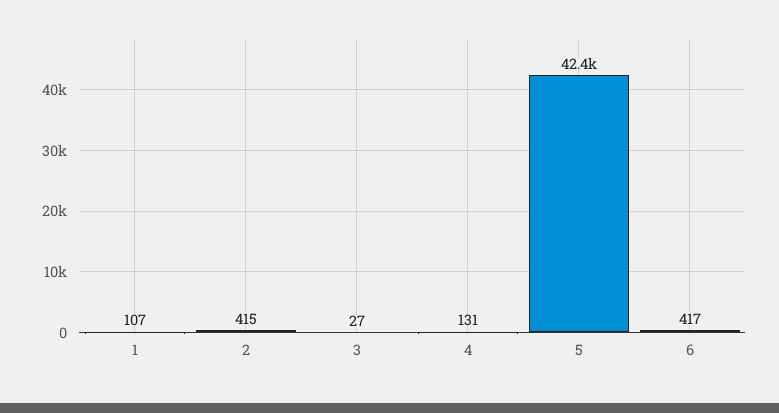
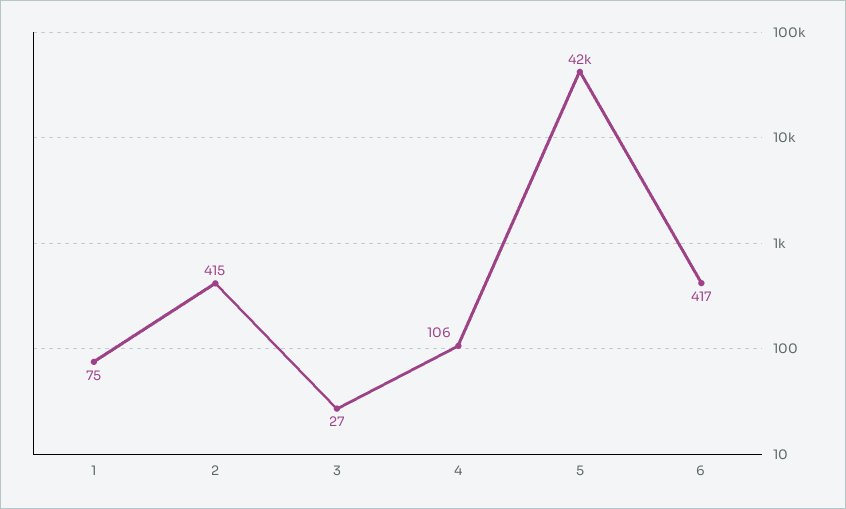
1: 107 -> 75
4: 131 -> 106

